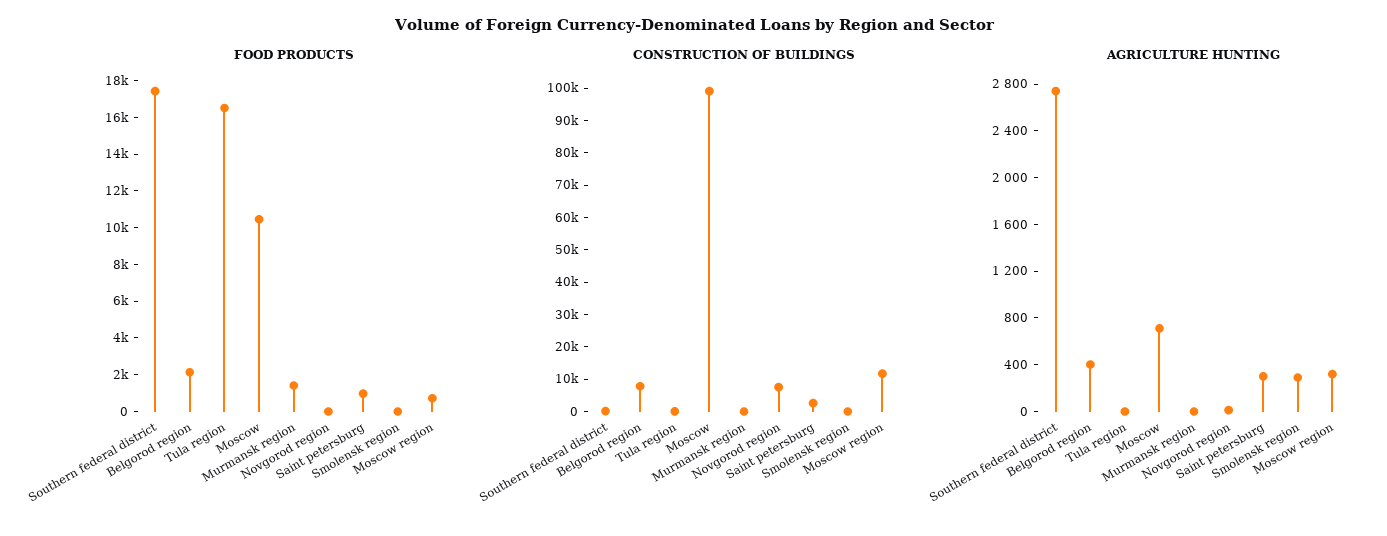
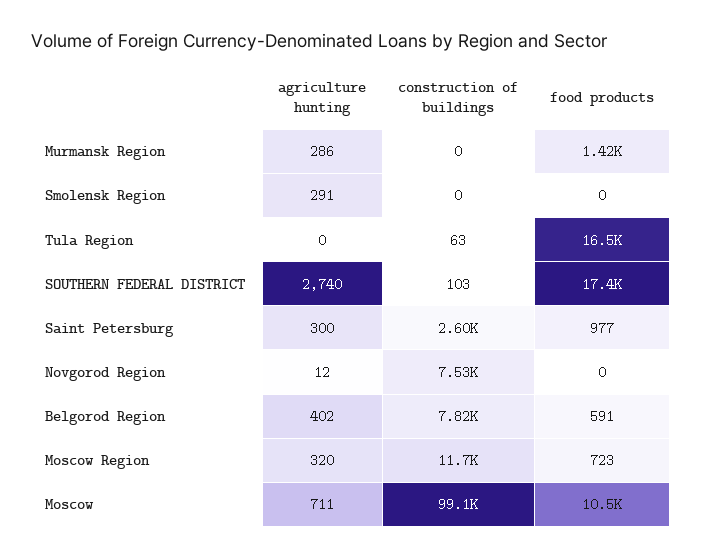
FOOD PRODUCTS, Belgorod region: 2000 -> 591
AGRICULTURE HUNTING, Murmansk region: 0 -> 286

